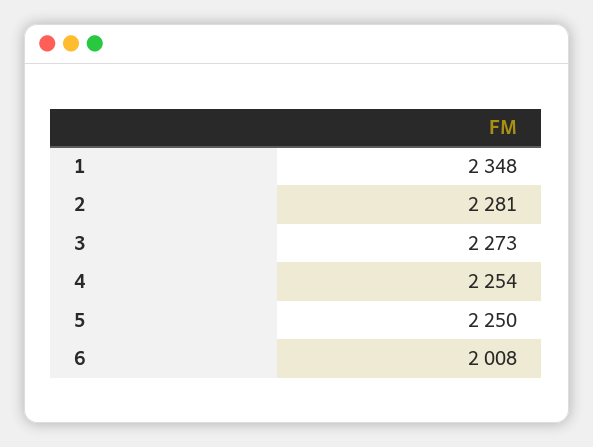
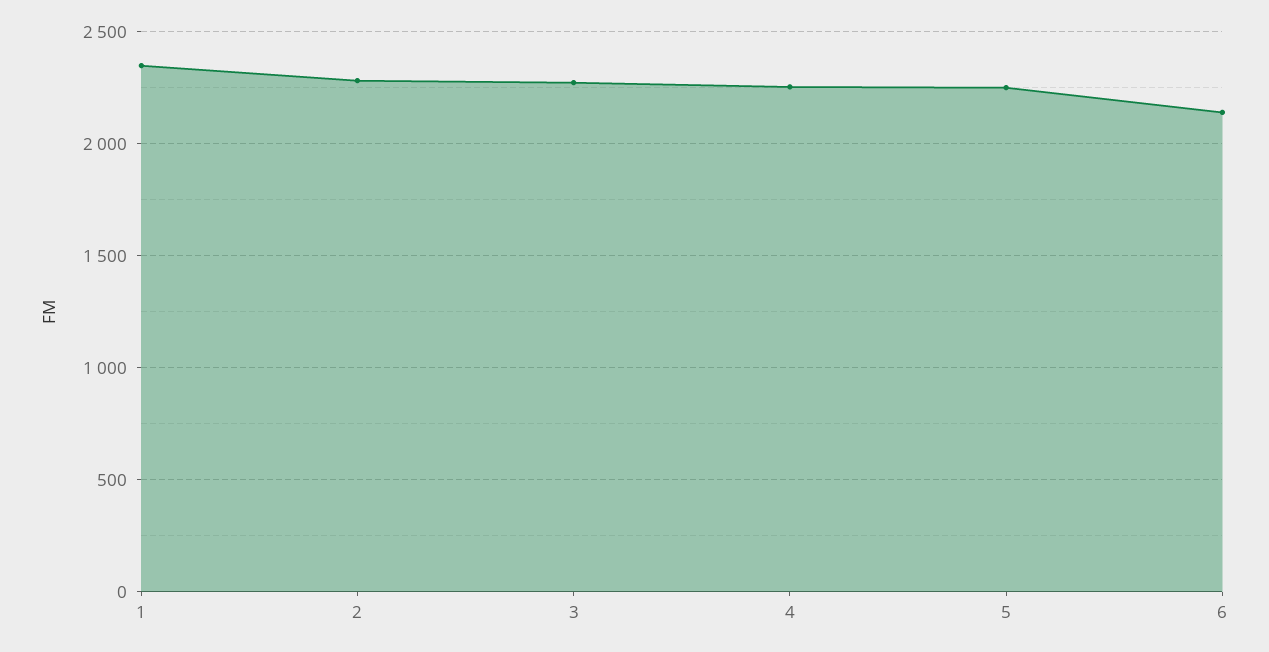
6: 2008 -> 2150

